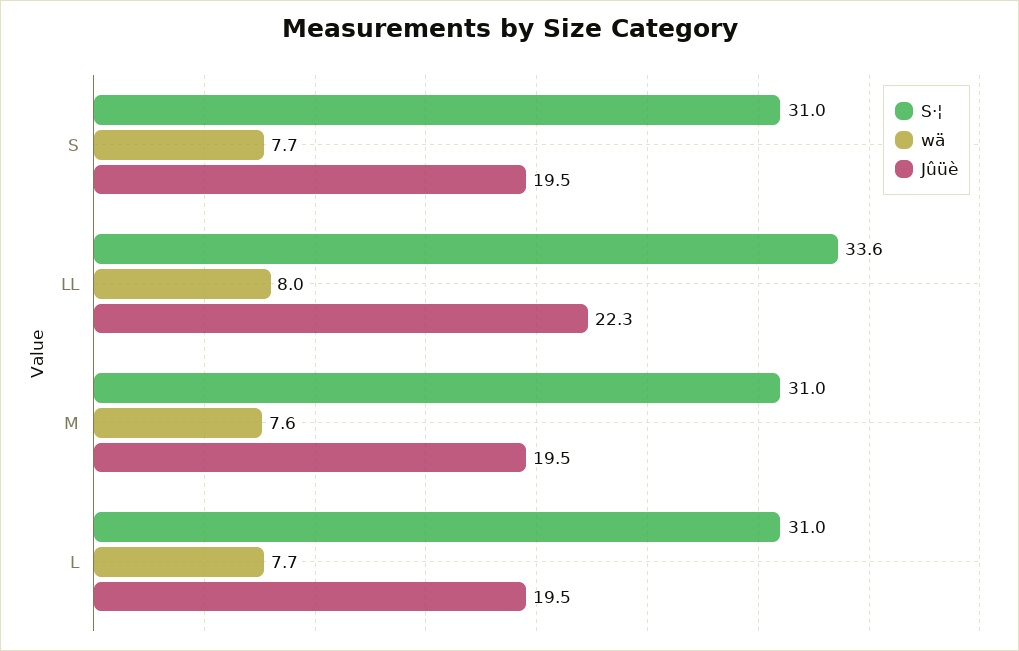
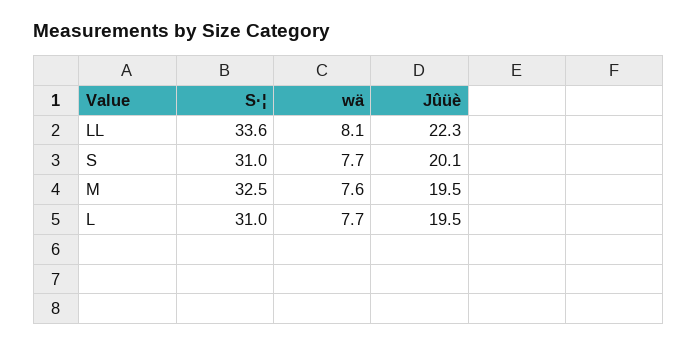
Jûüè, S: 19.5 -> 20.1
wä, LL: 8 -> 8.1
S·¦, M: 31 -> 32.5

